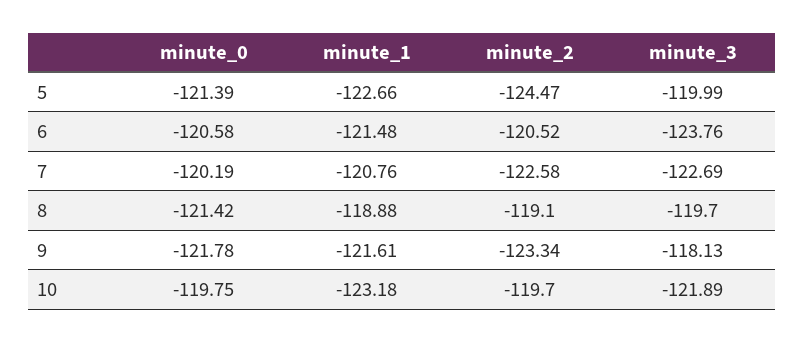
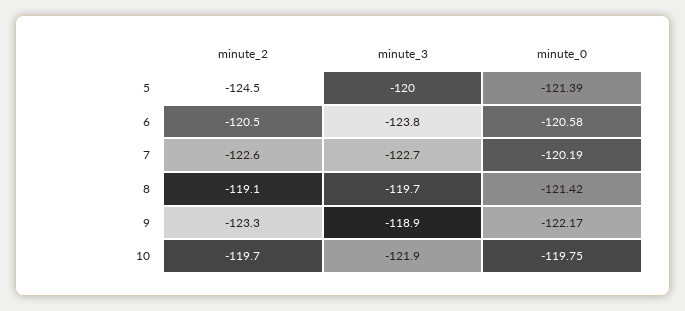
minute_1, 5: -122.66 -> none
minute_1, 6: -121.48 -> none
minute_1, 7: -120.76 -> none
minute_1, 8: -118.88 -> none
minute_0, 9: -121.78 -> -122.17
minute_1, 9: -121.61 -> none
minute_3, 9: -118.13 -> -118.9
minute_1, 10: -123.18 -> none

